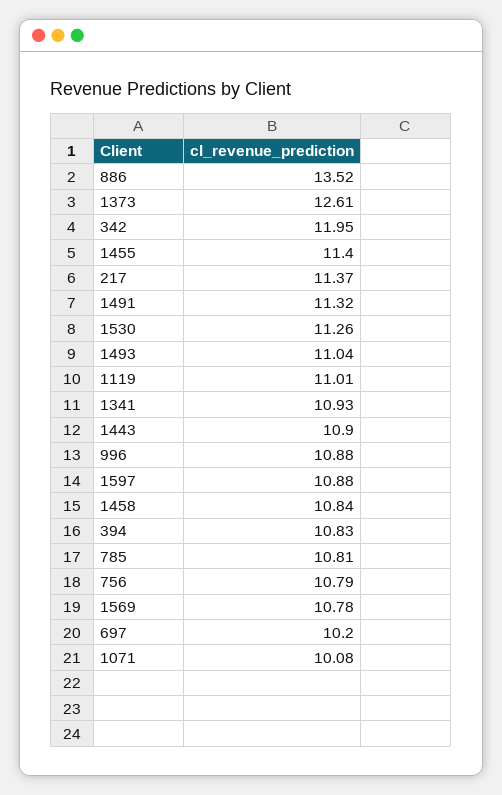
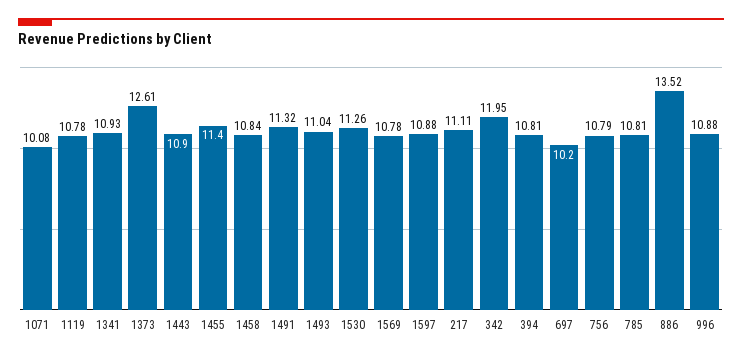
217: 11.37 -> 11.11
1119: 11.01 -> 10.78
394: 10.83 -> 10.81

